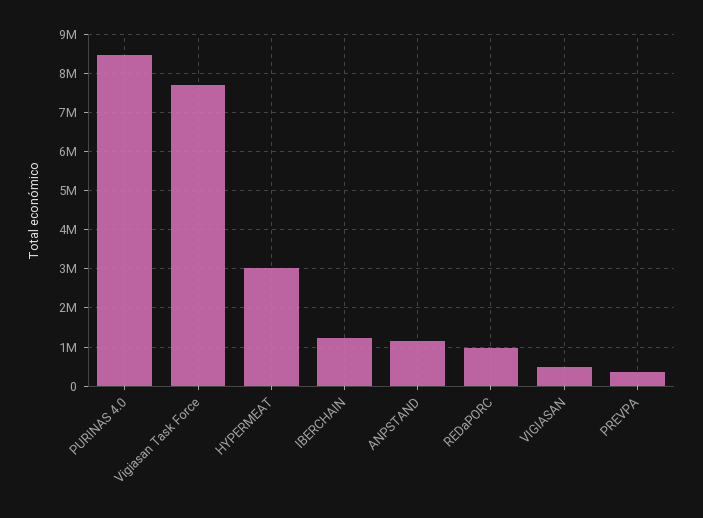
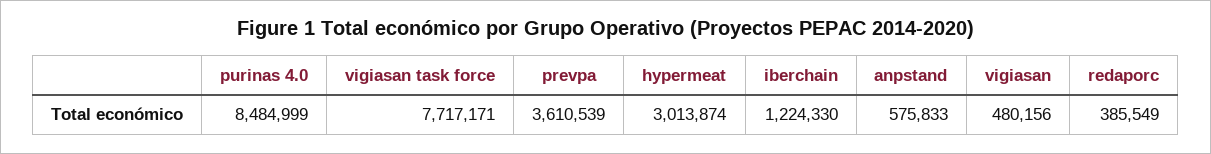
ANPSTAND: 1200000 -> 575833
REDaPORC: 1000000 -> 385549
PREVPA: 400000 -> 3610539

